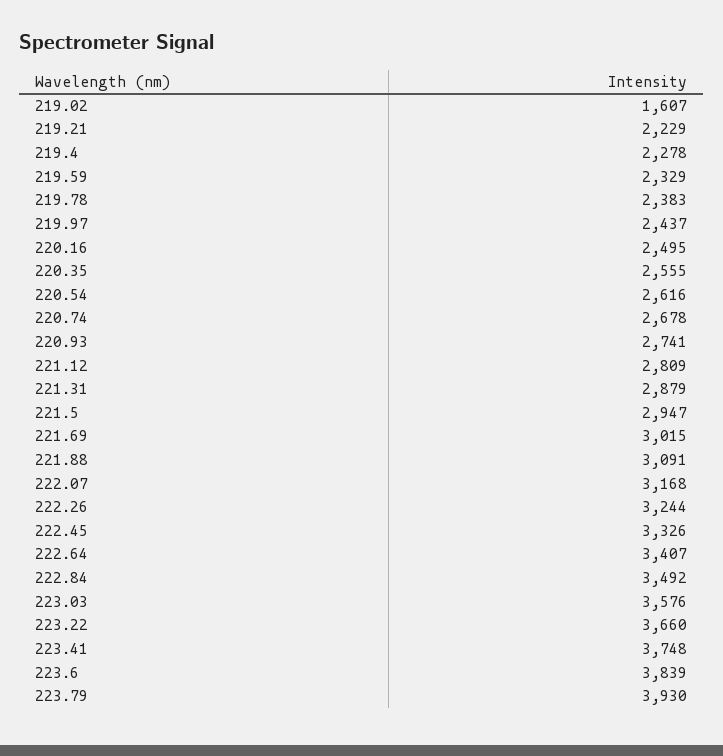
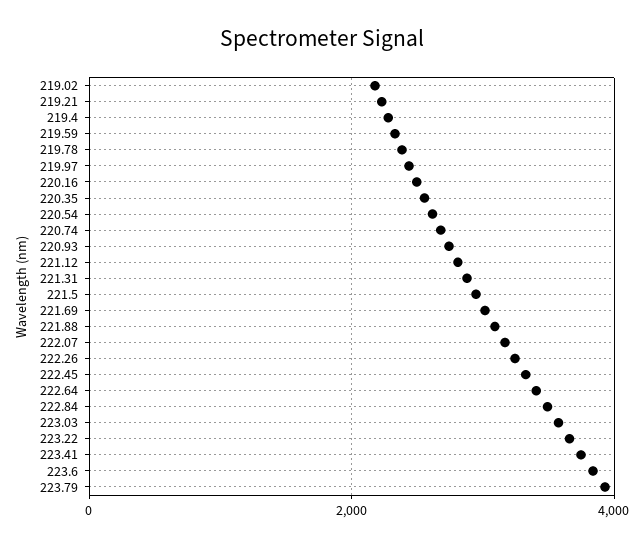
219.02: 1607 -> 2200

